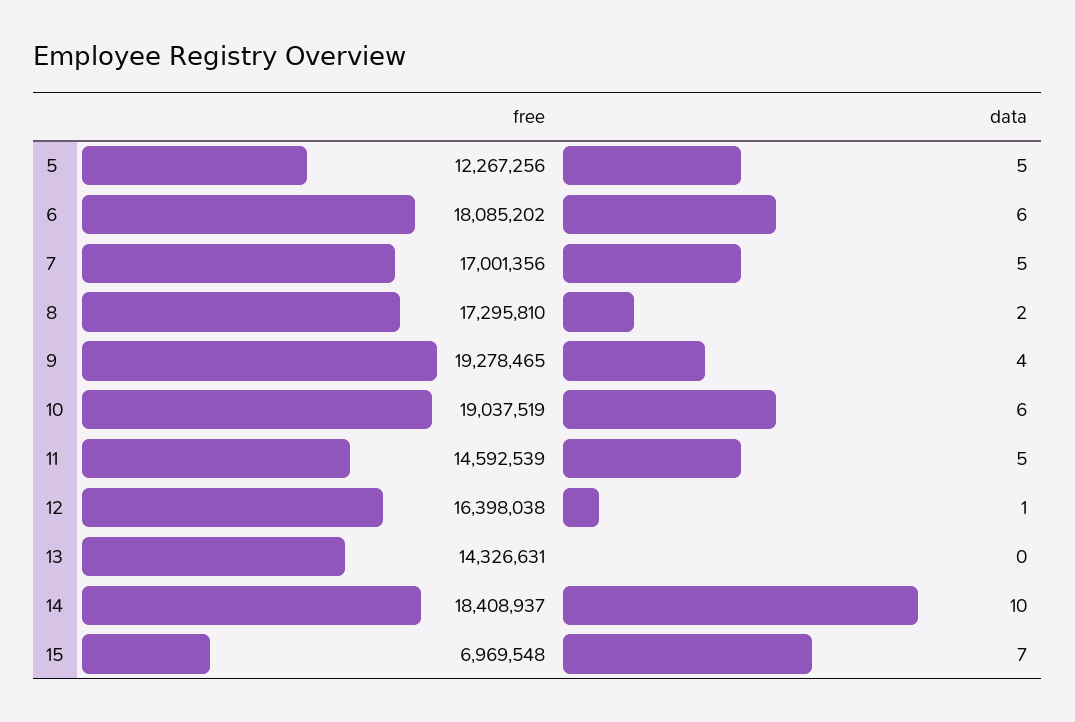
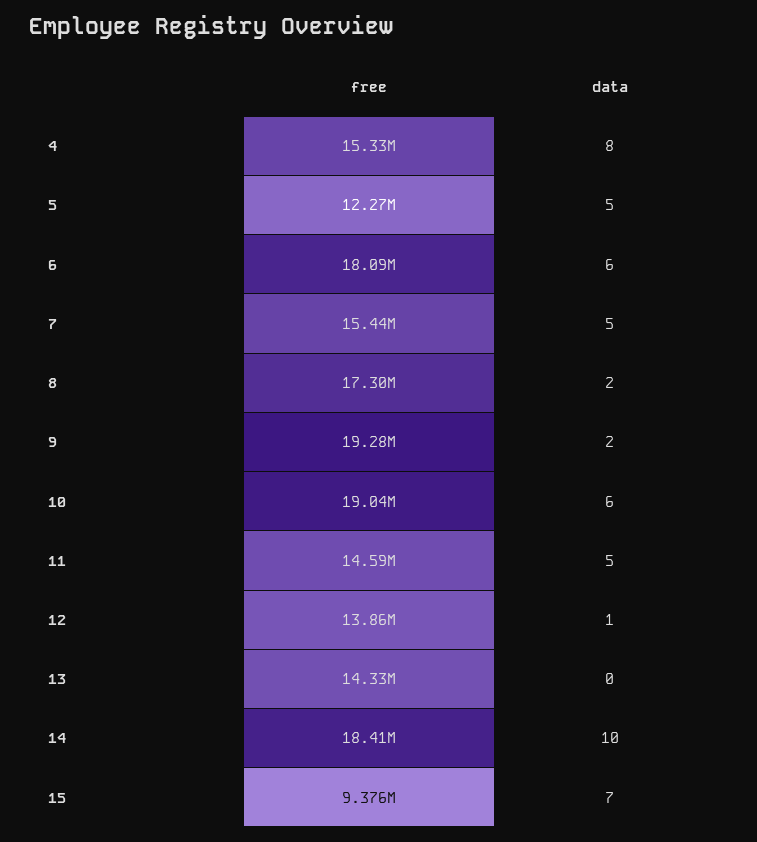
free, 7: 17001356 -> 15440000
data, 9: 4 -> 2
free, 12: 16398038 -> 13860000
free, 15: 6969548 -> 9376000
free, 4: none -> 15330000
data, 4: none -> 8

